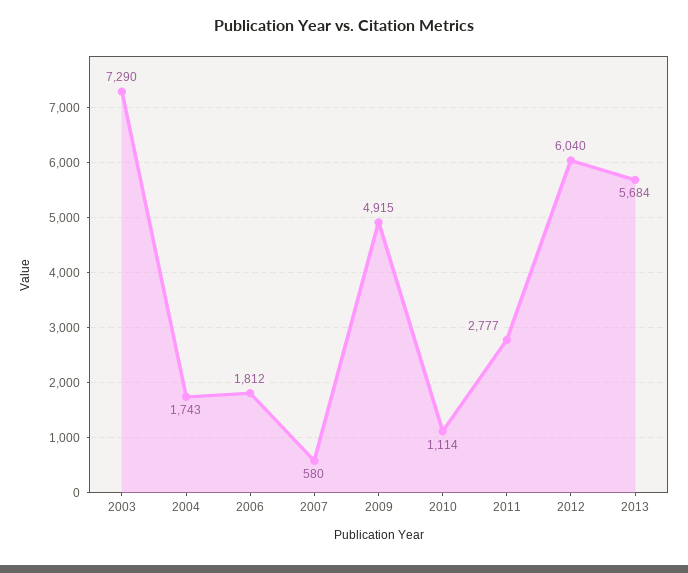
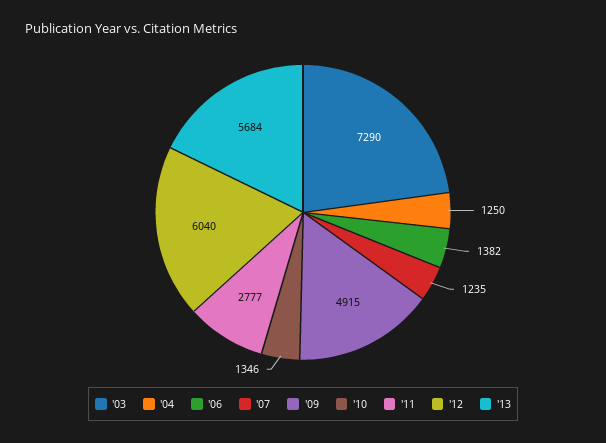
2004: 1743 -> 1250
2006: 1812 -> 1382
2007: 580 -> 1235
2010: 1114 -> 1346

